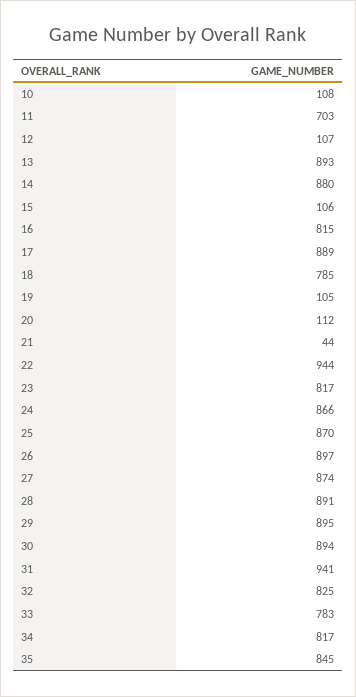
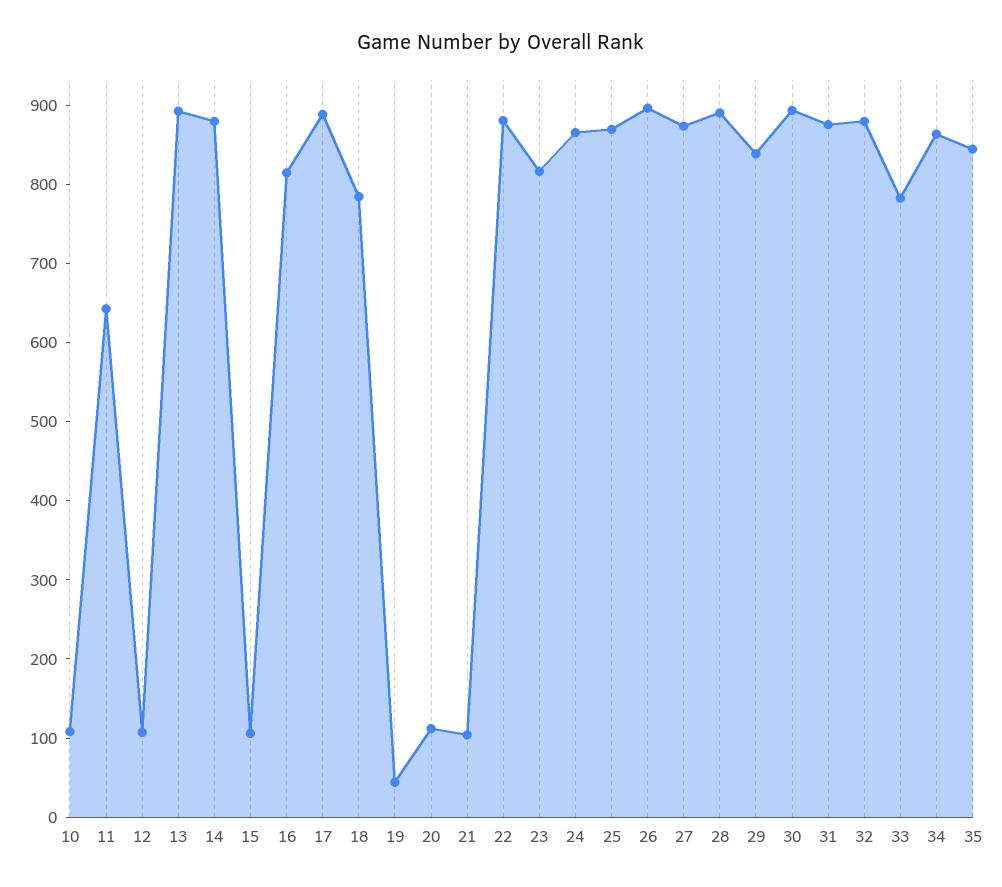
11: 703 -> 640
19: 105 -> 40
21: 44 -> 100
22: 944 -> 880
29: 895 -> 840
31: 941 -> 880
32: 825 -> 880
34: 817 -> 860

